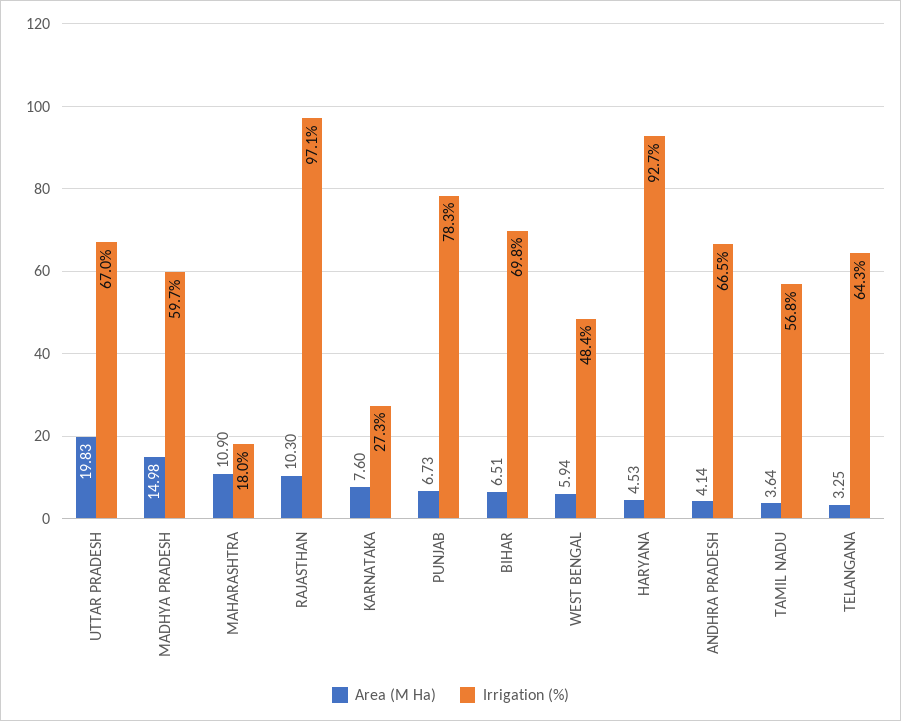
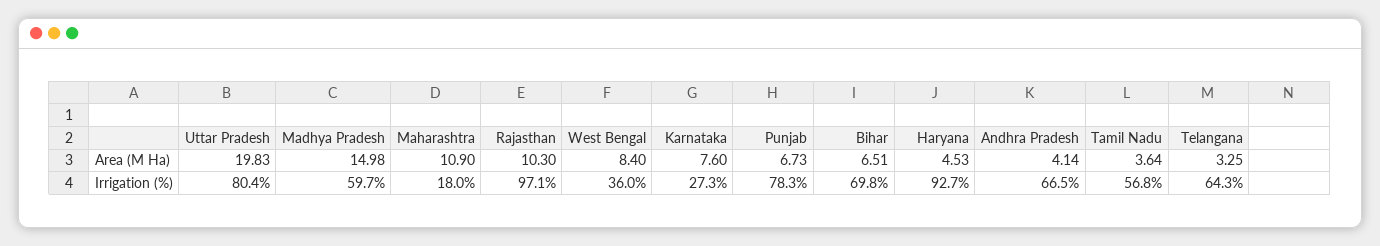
Irrigation (%), UTTAR PRADESH: 67 -> 80.4
Area (M Ha), WEST BENGAL: 5.94 -> 8.4
Irrigation (%), WEST BENGAL: 48.4 -> 36

